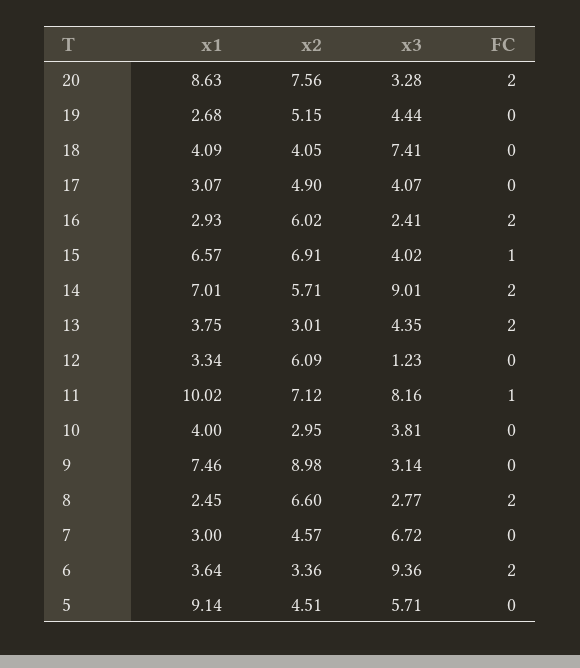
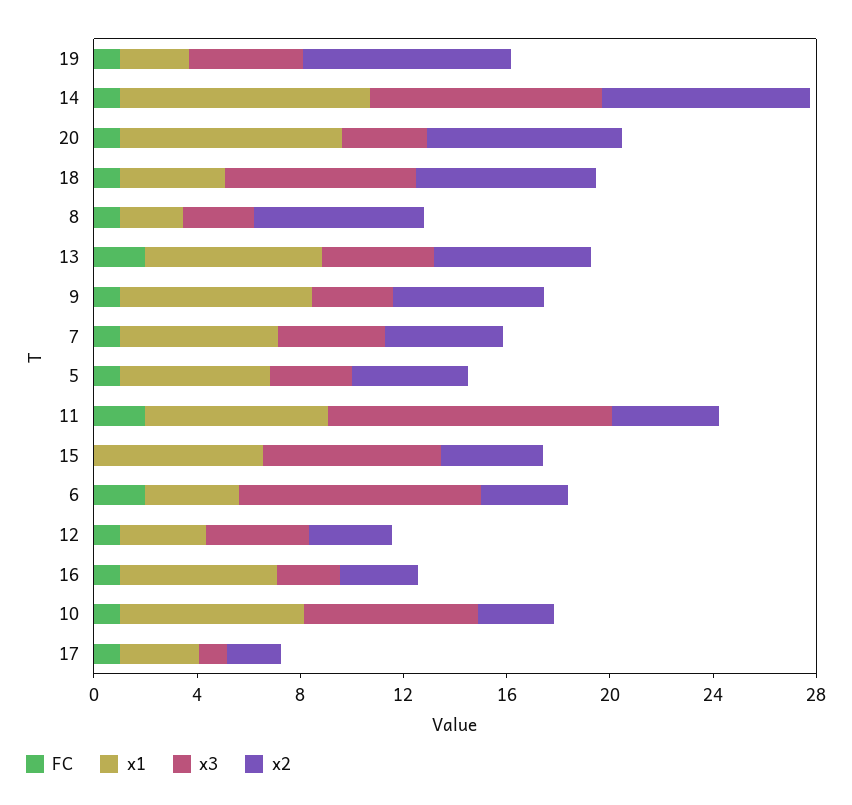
FC, 20: 2 -> 1
x2, 19: 5.15 -> 8
FC, 19: 0 -> 1
x2, 18: 4.05 -> 7
FC, 18: 0 -> 1
x2, 17: 4.9 -> 2
x3, 17: 4.07 -> 1
FC, 17: 0 -> 1
x1, 16: 2.93 -> 6
x2, 16: 6.02 -> 3
FC, 16: 2 -> 1
x2, 15: 6.91 -> 4
x3, 15: 4.02 -> 7
FC, 15: 1 -> 0
x1, 14: 7.01 -> 10
x2, 14: 5.71 -> 8
FC, 14: 2 -> 1
x1, 13: 3.75 -> 7
x2, 13: 3.01 -> 6
x2, 12: 6.09 -> 3
x3, 12: 1.23 -> 4
FC, 12: 0 -> 1
x1, 11: 10.02 -> 7
x2, 11: 7.12 -> 4
x3, 11: 8.16 -> 11
FC, 11: 1 -> 2
x1, 10: 4 -> 7
x3, 10: 3.81 -> 7
FC, 10: 0 -> 1
x2, 9: 8.98 -> 6
FC, 9: 0 -> 1
FC, 8: 2 -> 1
x1, 7: 3 -> 6
x3, 7: 6.72 -> 4
FC, 7: 0 -> 1
x1, 5: 9.14 -> 6
x3, 5: 5.71 -> 3
FC, 5: 0 -> 1

